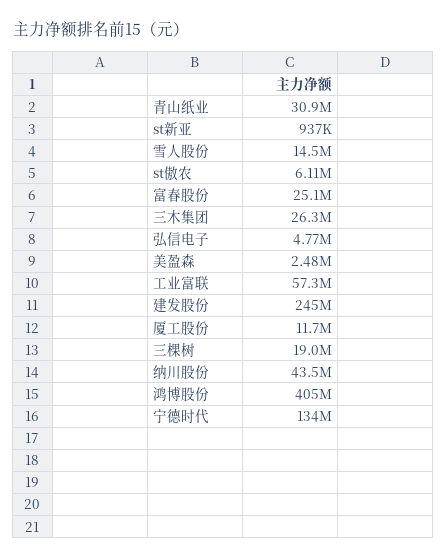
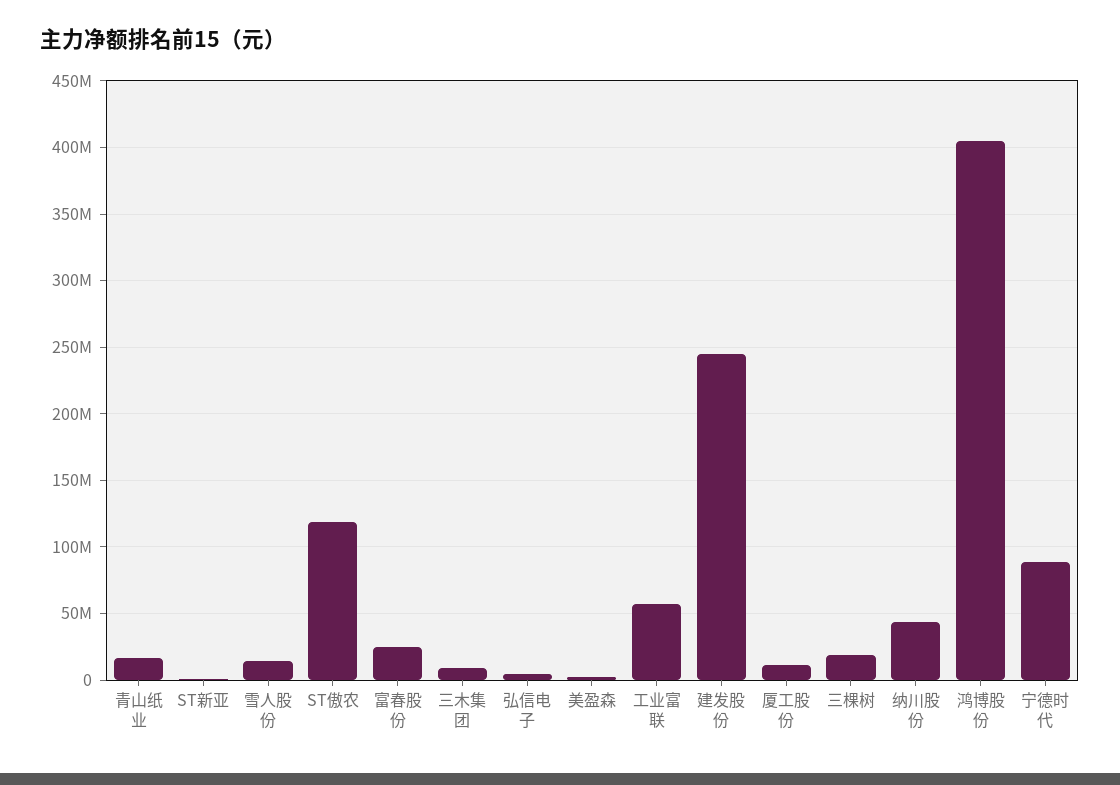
青山纸业: 30900000 -> 15000000
st傲农: 6110000 -> 120000000
三木集团: 26300000 -> 10000000
宁德时代: 134000000 -> 90000000

